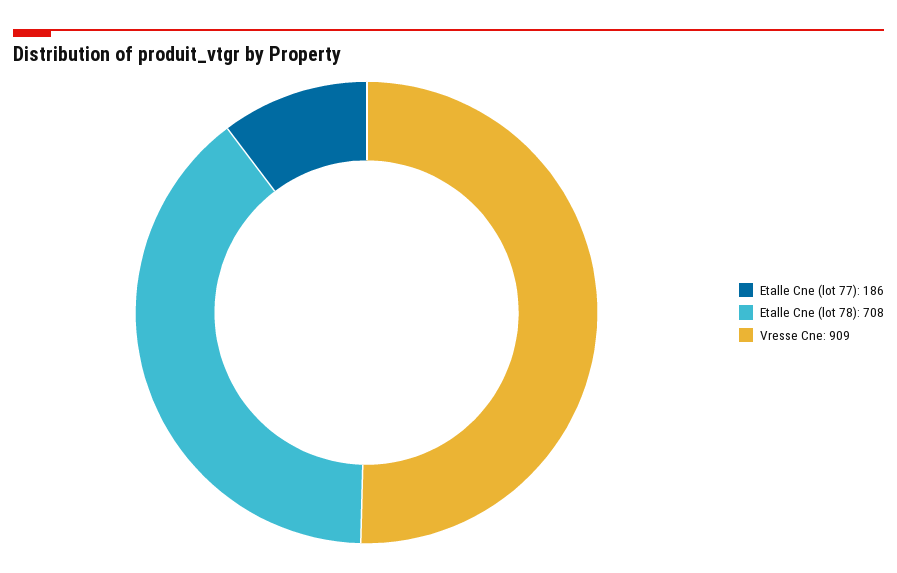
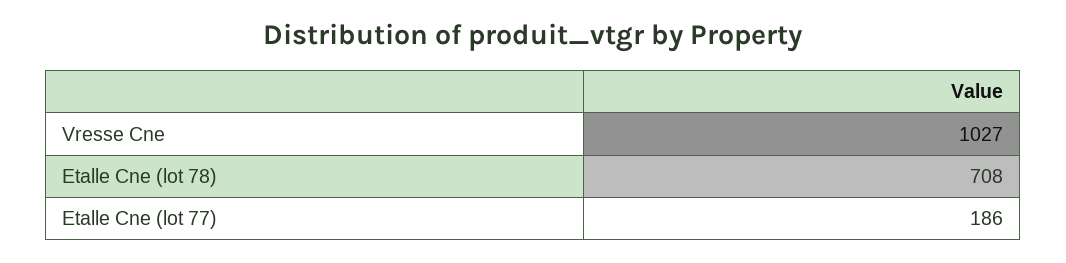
Vresse Cne: 909 -> 1027

